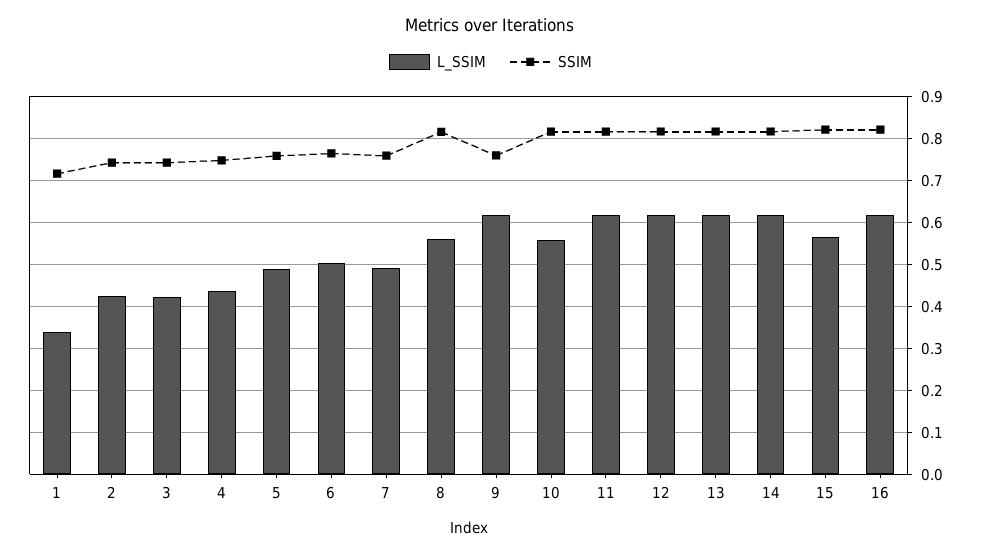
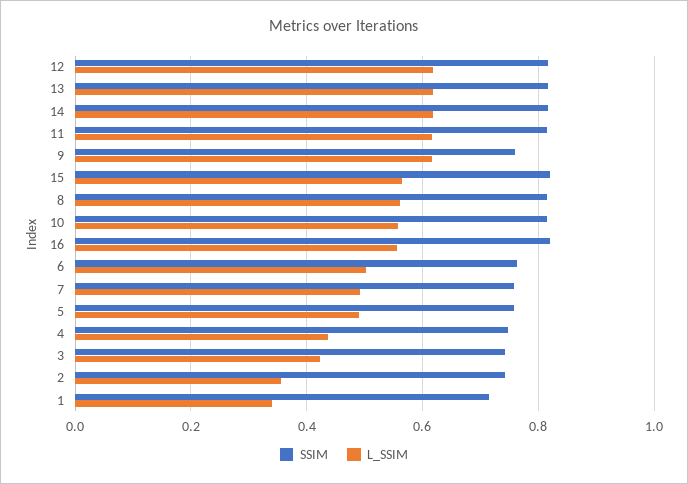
L_SSIM, 2: 0.42 -> 0.36
L_SSIM, 16: 0.62 -> 0.56

